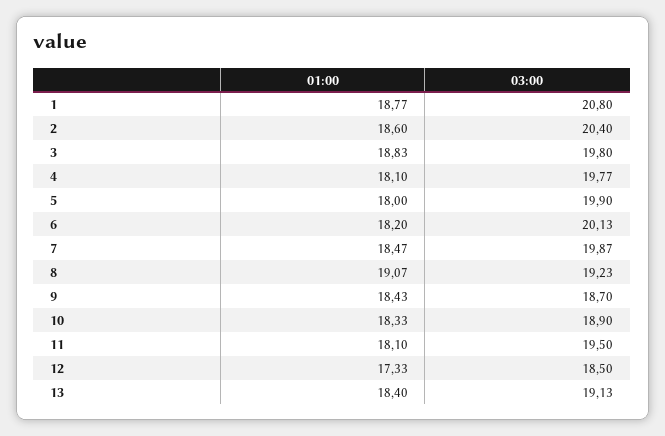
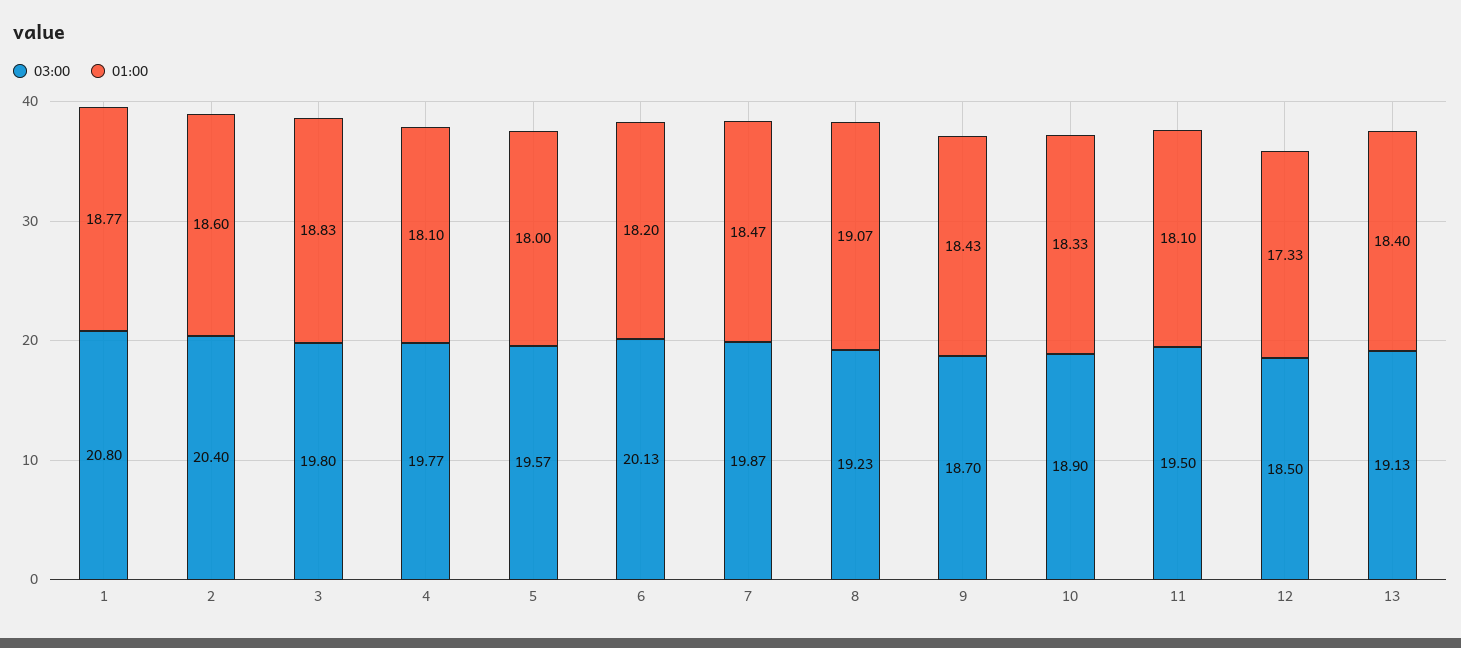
03:00, 5: 19.9 -> 19.57

